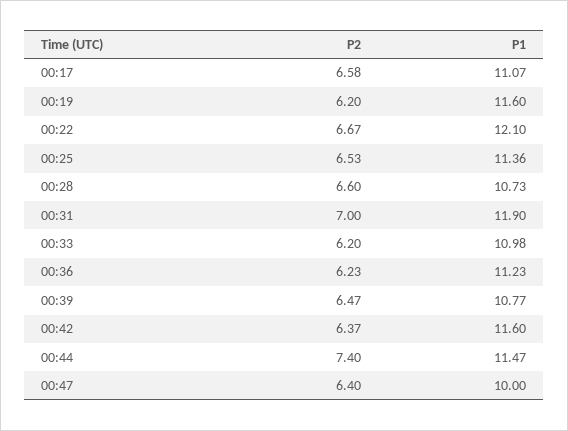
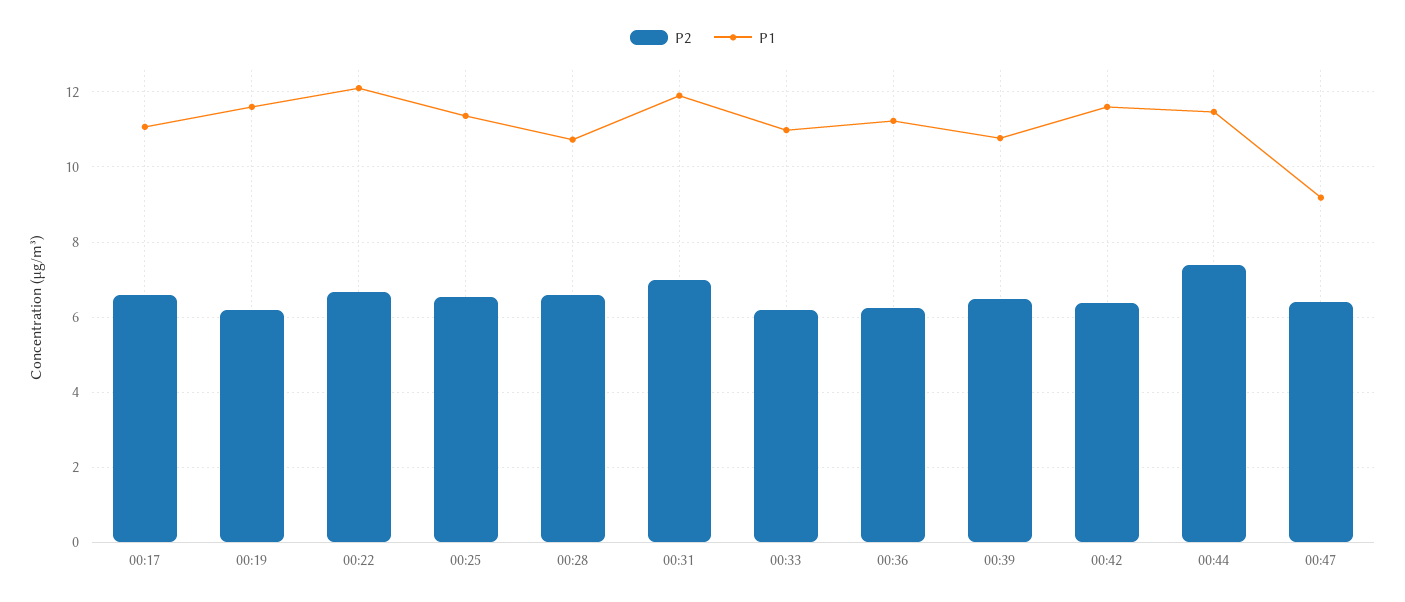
P1, 00:47: 10 -> 9.2

